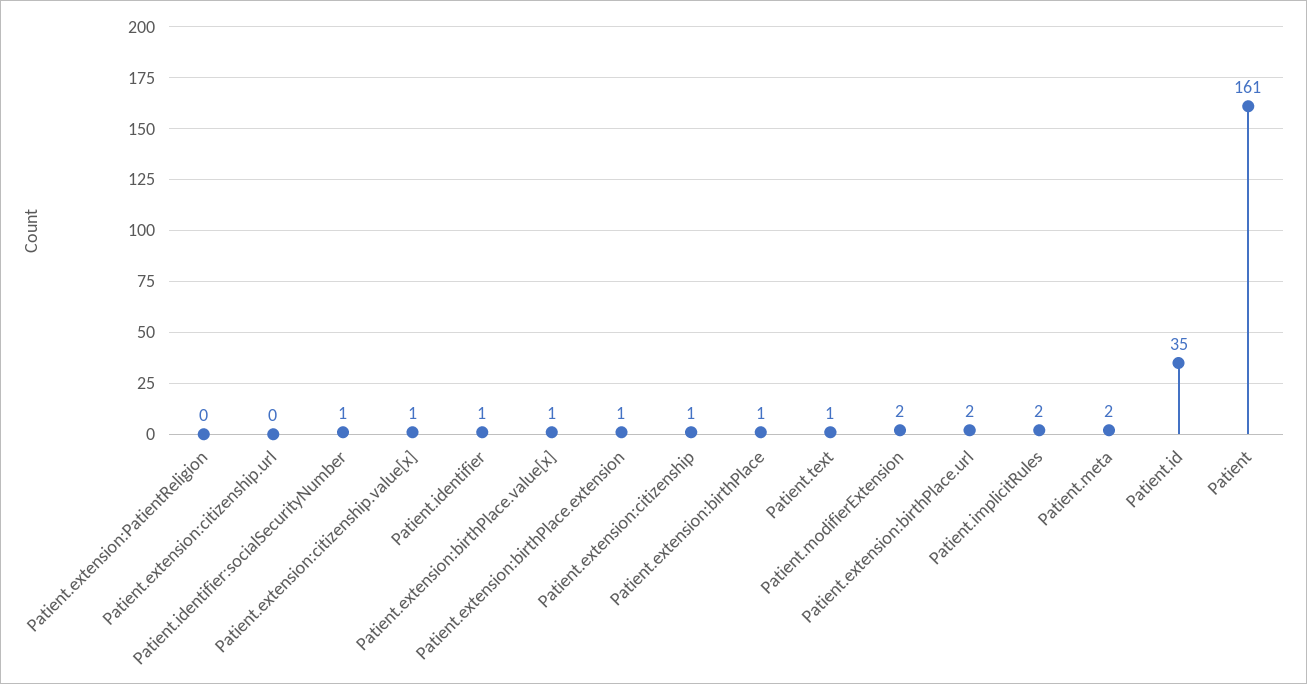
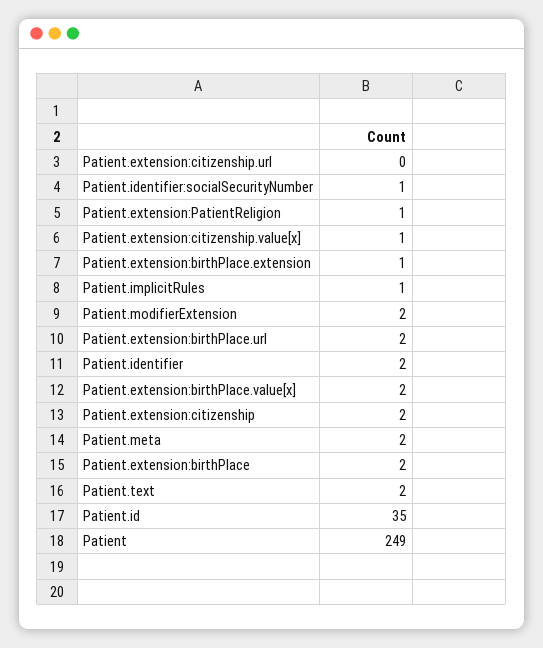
Patient.extension:PatientReligion: 0 -> 1
Patient.identifier: 1 -> 2
Patient.extension:birthPlace.value[x]: 1 -> 2
Patient.extension:citizenship: 1 -> 2
Patient.extension:birthPlace: 1 -> 2
Patient.text: 1 -> 2
Patient.implicitRules: 2 -> 1
Patient: 161 -> 249

